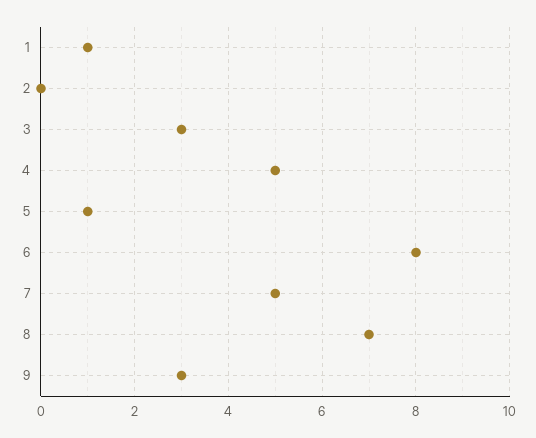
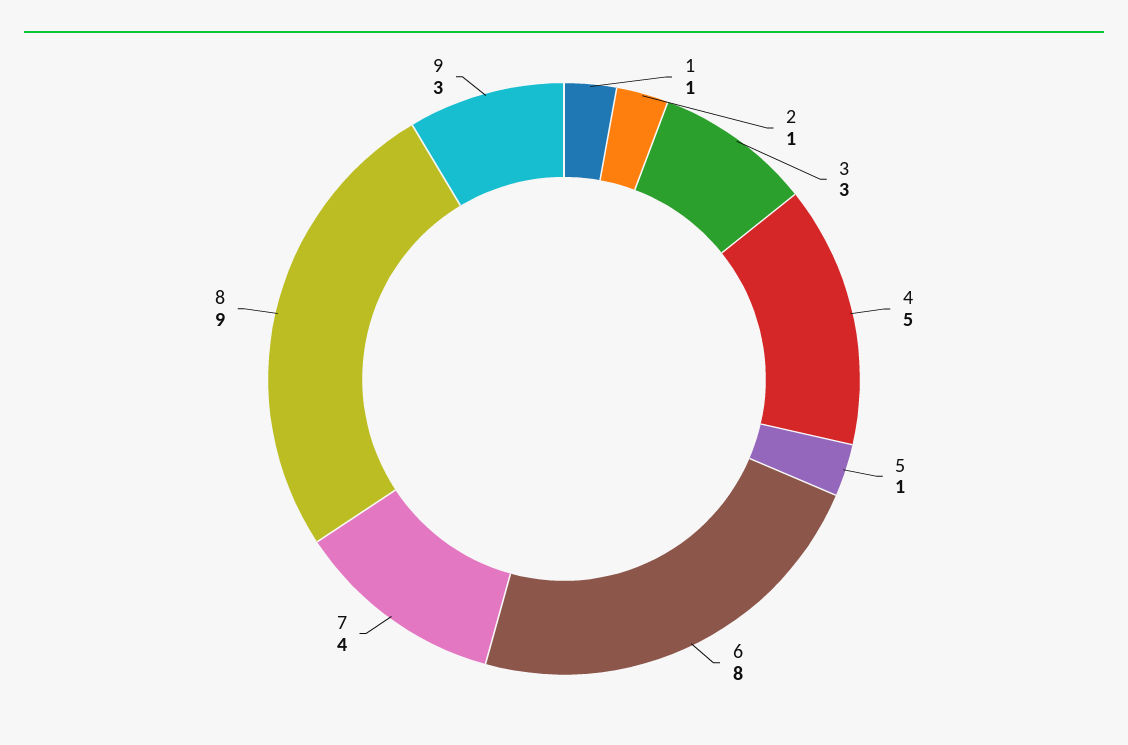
2: 0 -> 1
7: 5 -> 4
8: 7 -> 9

